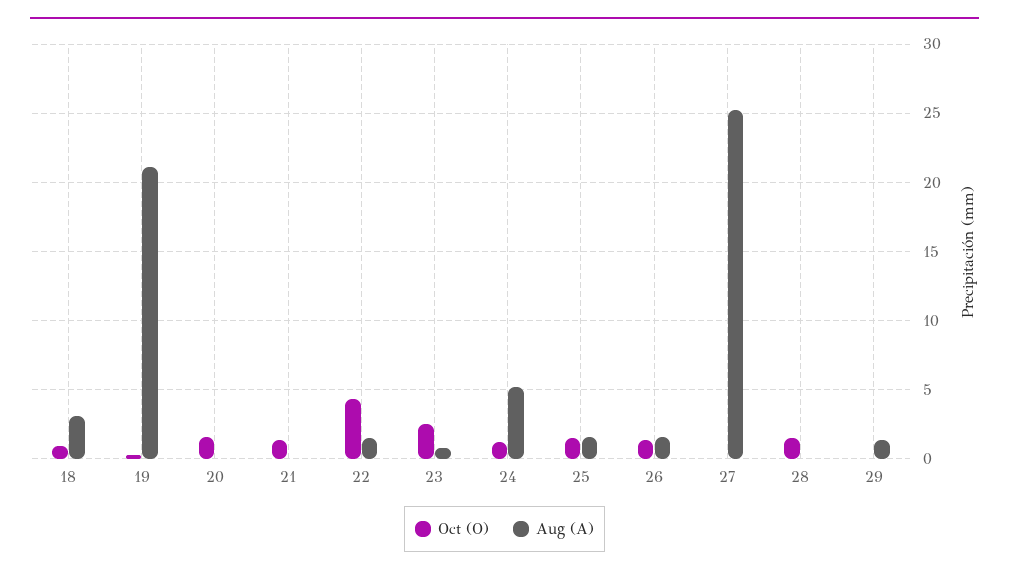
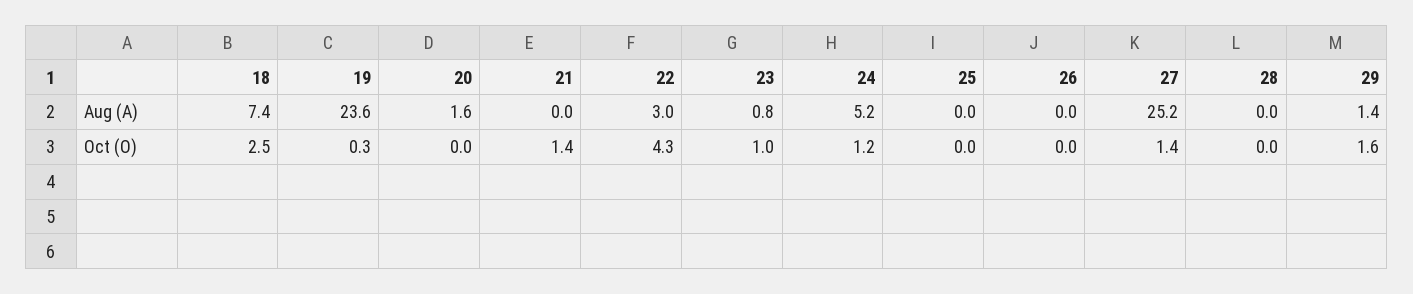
Oct (O), 18: 1 -> 2.5
Aug (A), 18: 3 -> 7.4
Aug (A), 19: 21 -> 23.6
Oct (O), 20: 1.5 -> 0
Aug (A), 20: 0 -> 1.6
Aug (A), 22: 1.5 -> 3
Oct (O), 23: 2.5 -> 1
Oct (O), 25: 1.5 -> 0
Aug (A), 25: 1.5 -> 0
Oct (O), 26: 1.5 -> 0
Aug (A), 26: 1.5 -> 0
Oct (O), 27: 0 -> 1.4
Oct (O), 28: 1.5 -> 0
Oct (O), 29: 0 -> 1.6

